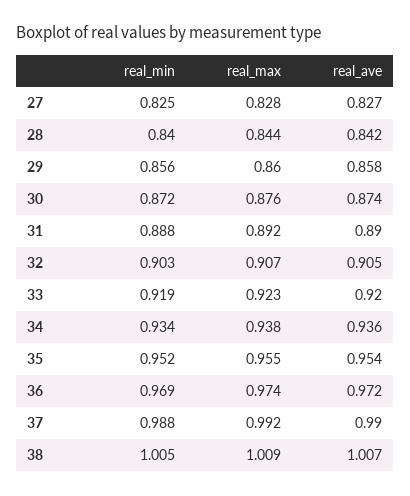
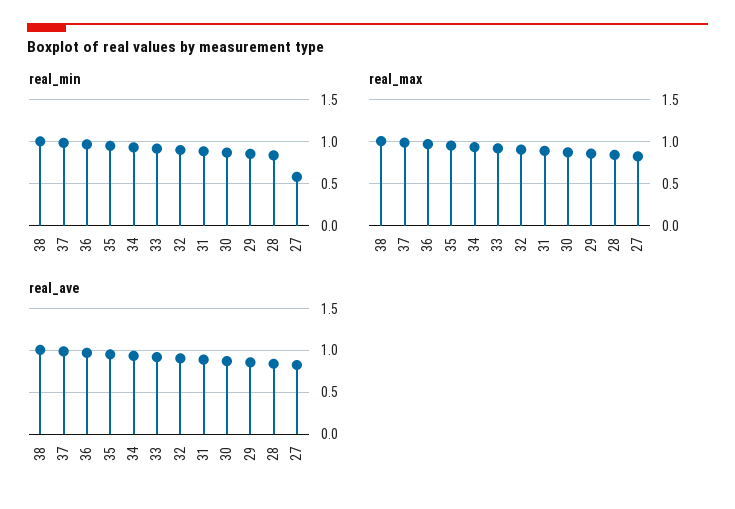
real_min, 27: 0.825 -> 0.6

